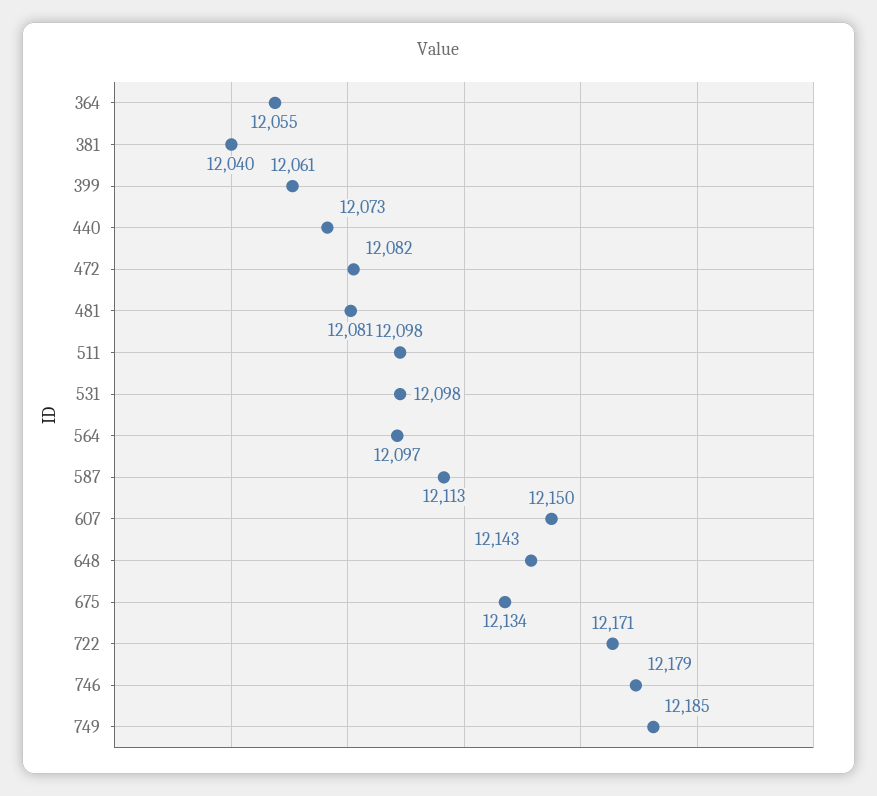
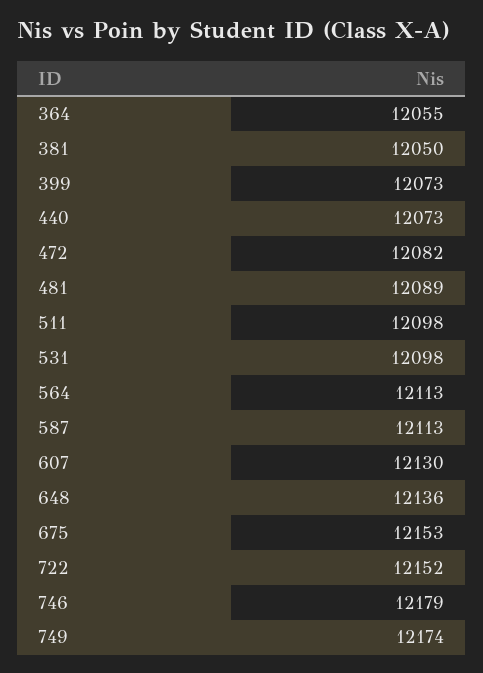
381: 12040 -> 12050
399: 12061 -> 12073
481: 12081 -> 12089
564: 12097 -> 12113
607: 12150 -> 12130
648: 12143 -> 12136
675: 12134 -> 12153
722: 12171 -> 12152
749: 12185 -> 12174

